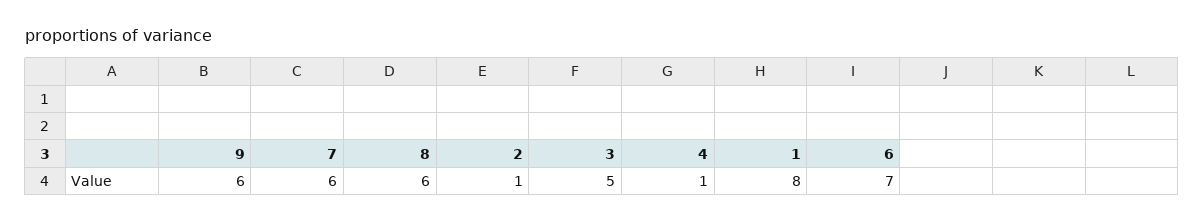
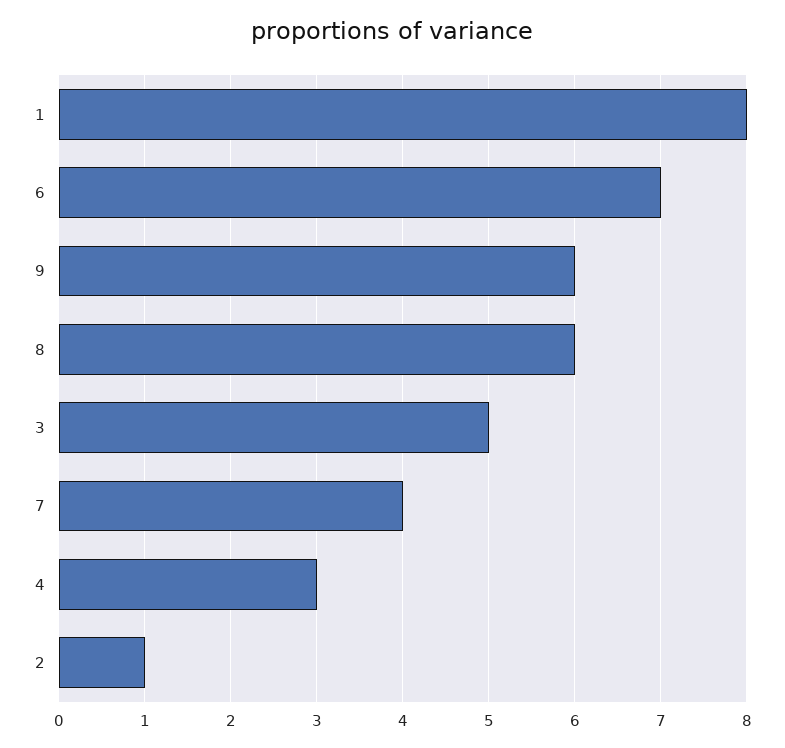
7: 6 -> 4
4: 1 -> 3

